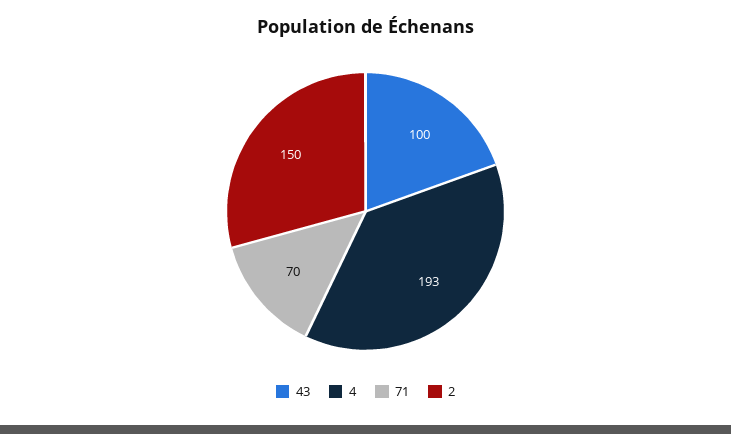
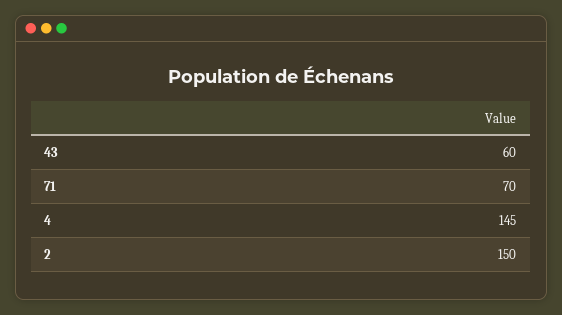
43: 100 -> 60
4: 193 -> 145

